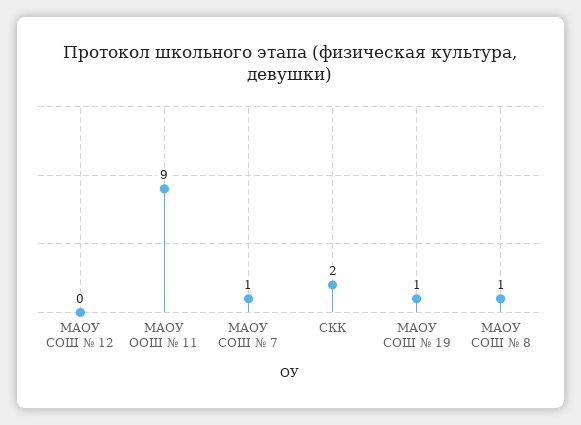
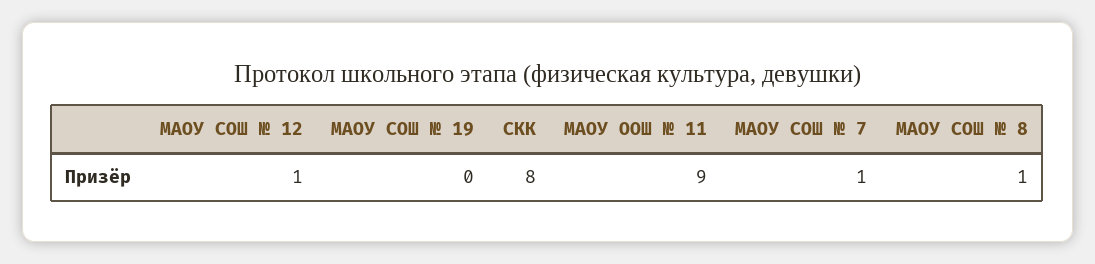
МАОУ СОШ № 12: 0 -> 1
СКК: 2 -> 8
МАОУ СОШ № 19: 1 -> 0

